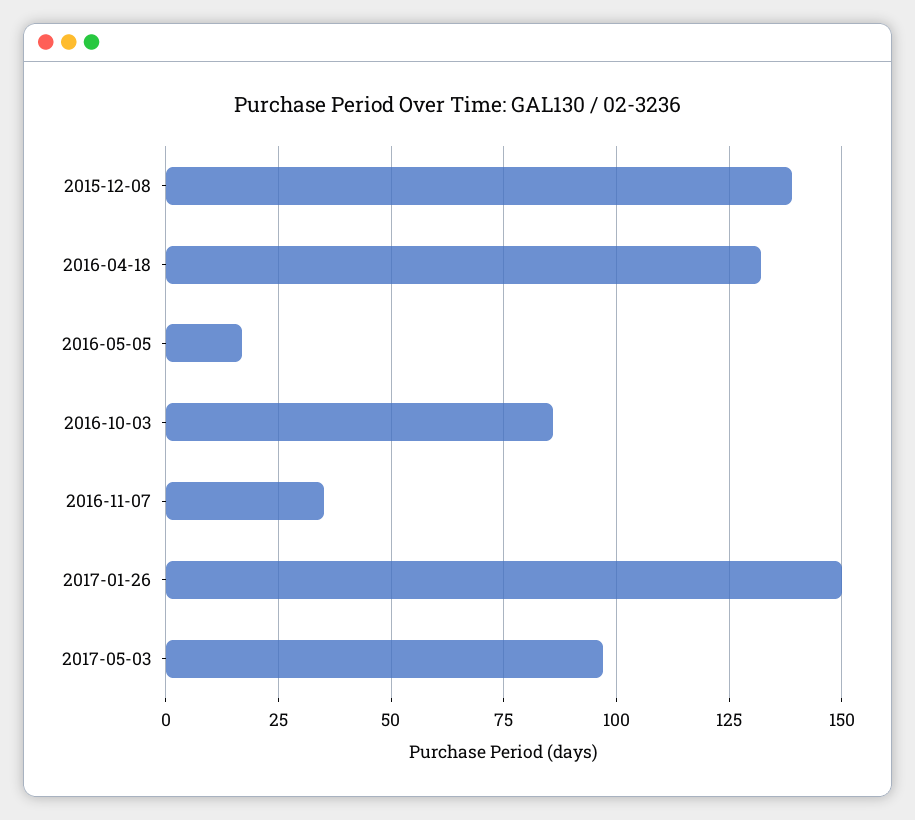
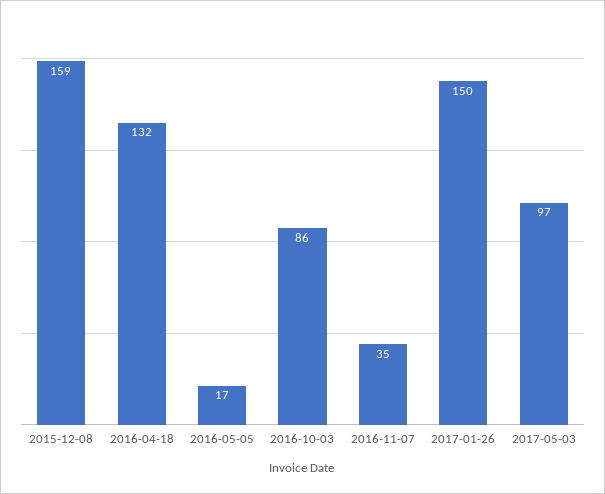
2015-12-08: 140 -> 159

